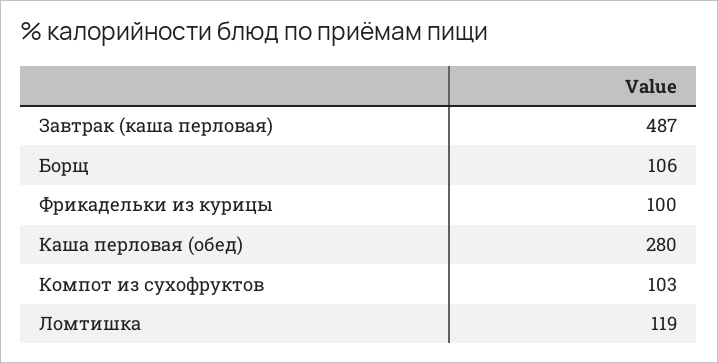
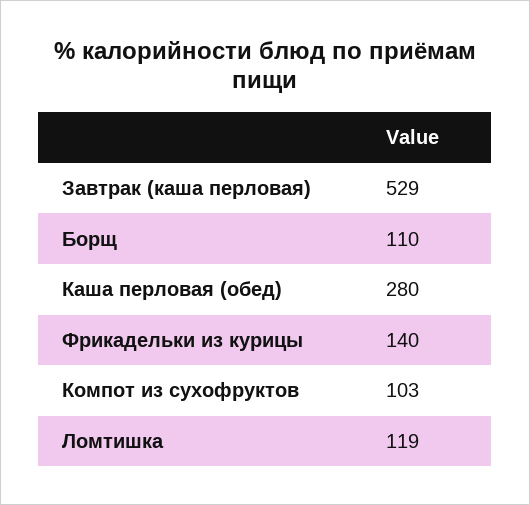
Завтрак (каша перловая): 487 -> 529
Борщ: 106 -> 110
Фрикадельки из курицы: 100 -> 140

